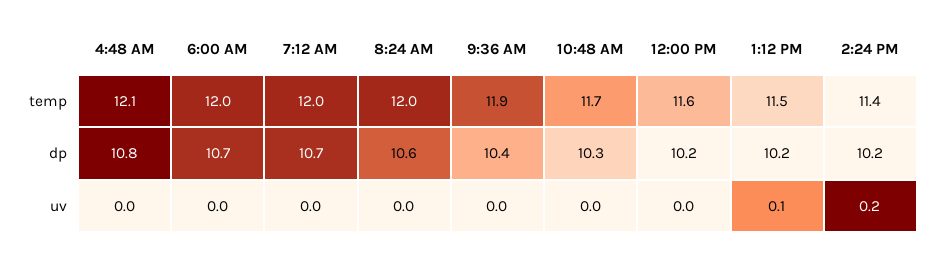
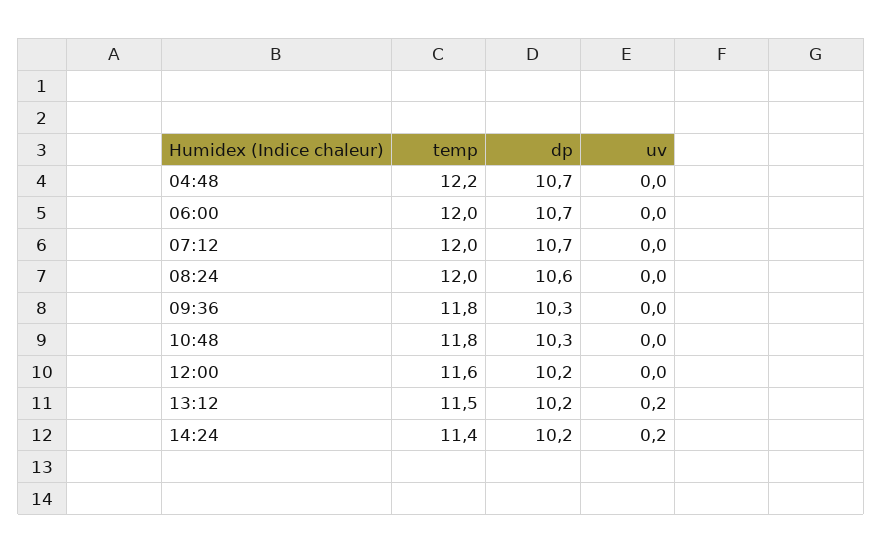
4:48 AM, temp: 12.1 -> 12.2
9:36 AM, temp: 11.9 -> 11.8
10:48 AM, temp: 11.7 -> 11.8
4:48 AM, dp: 10.8 -> 10.7
9:36 AM, dp: 10.4 -> 10.3
1:12 PM, uv: 0.1 -> 0.2

